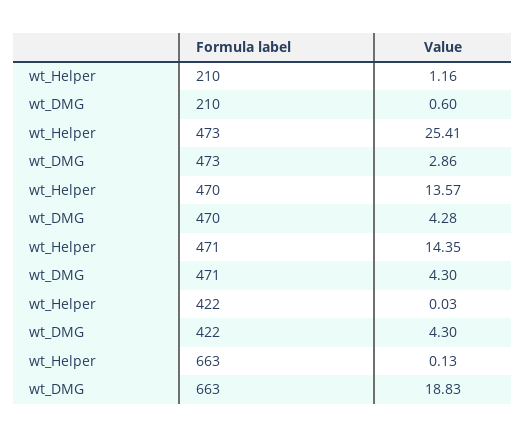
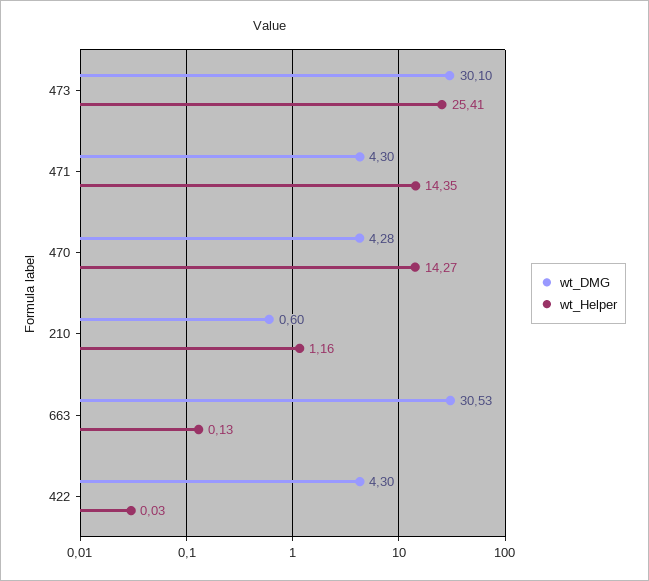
wt_DMG, 473: 2.86 -> 30.1
wt_Helper, 470: 13.57 -> 14.27
wt_DMG, 663: 18.83 -> 30.53

